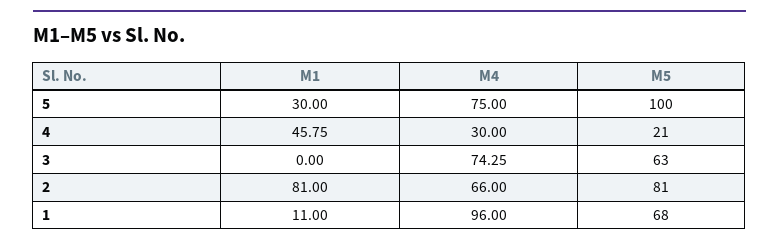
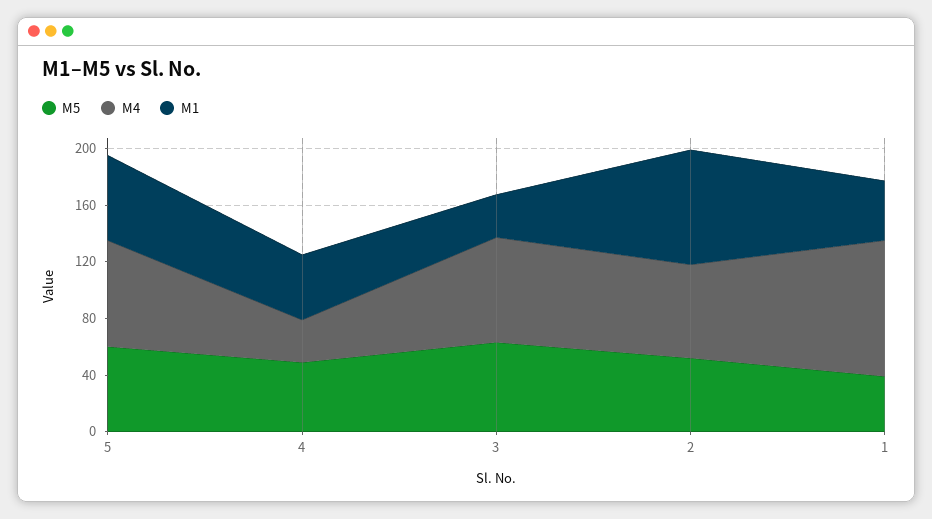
M1, 5: 30 -> 60
M5, 5: 100 -> 60
M5, 4: 21 -> 50
M1, 3: 0 -> 30
M5, 2: 81 -> 50
M1, 1: 11 -> 40
M5, 1: 68 -> 40

